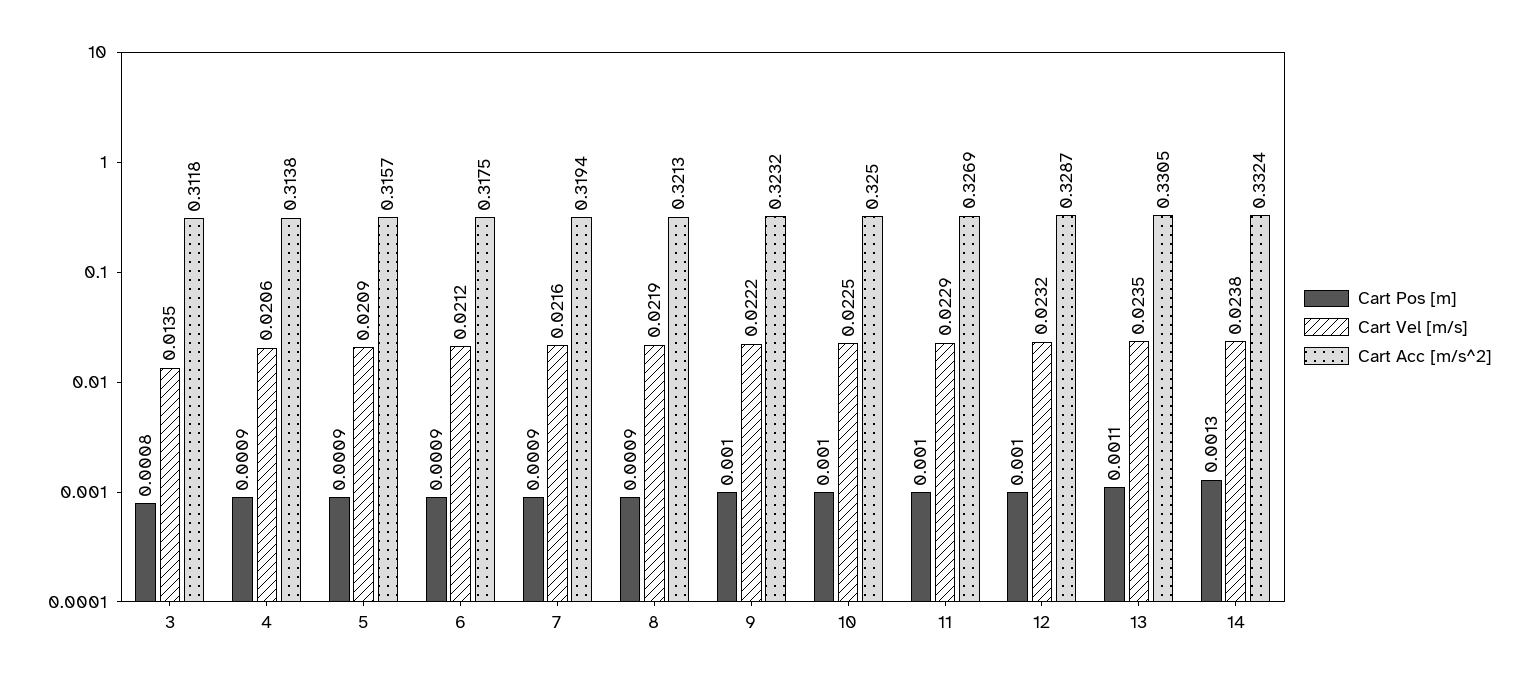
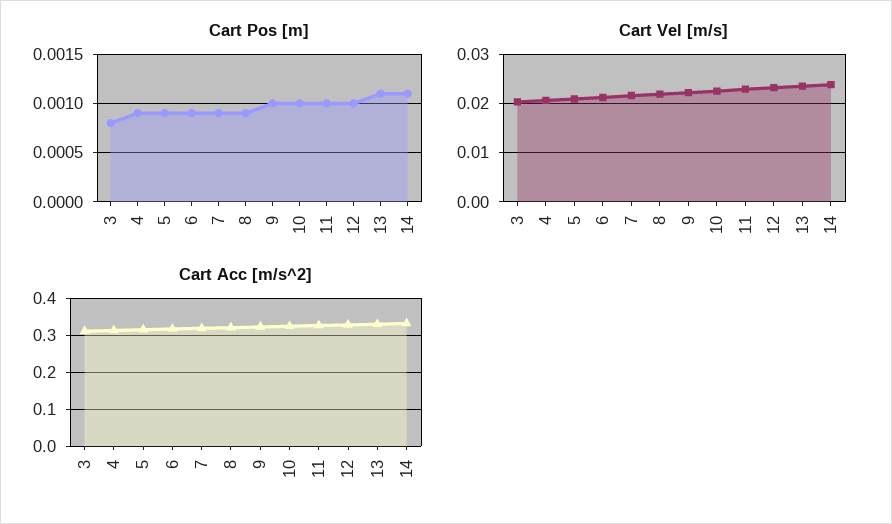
Cart Vel [m/s], 3: 0.0135 -> 0.02
Cart Pos [m], 14: 0.0013 -> 0.0011

